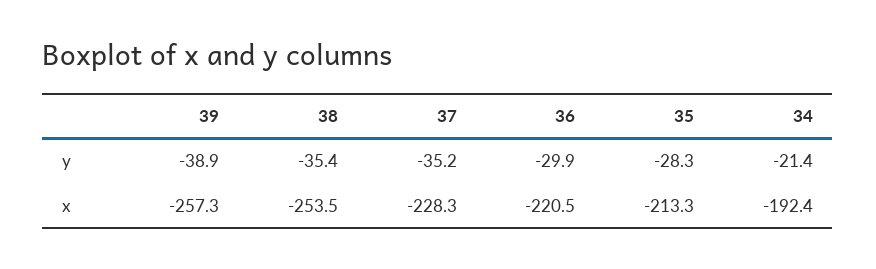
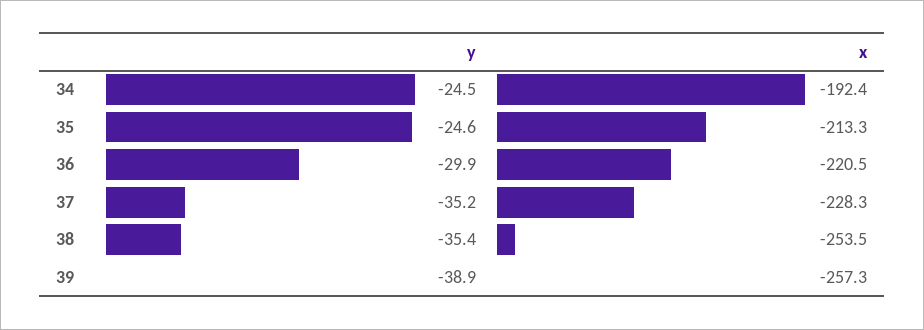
35, y: -28.3 -> -24.6
34, y: -21.4 -> -24.5

